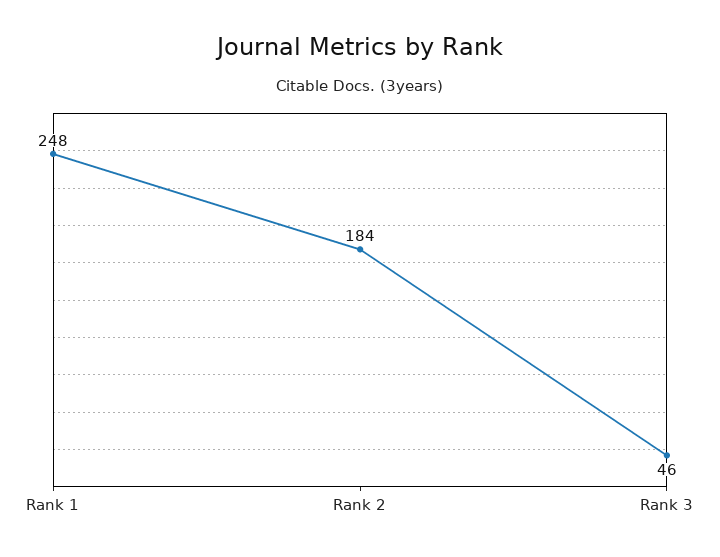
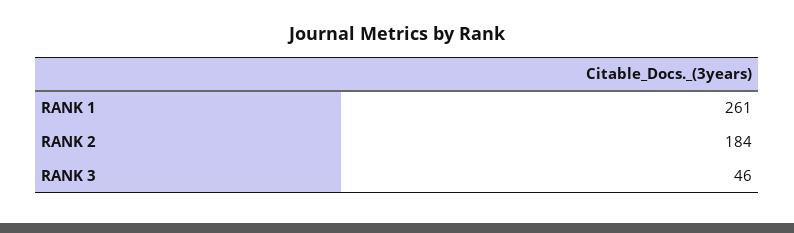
Rank 1: 248 -> 261

